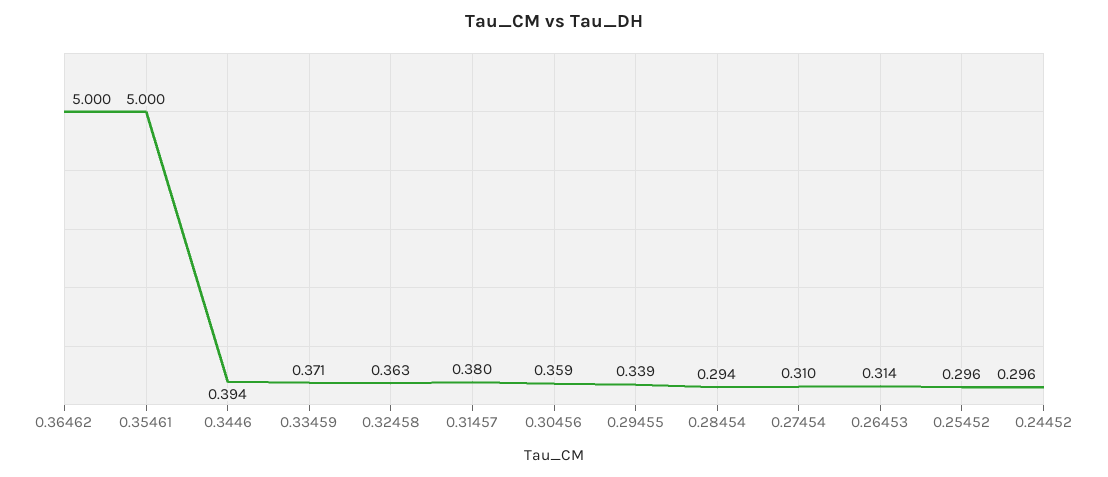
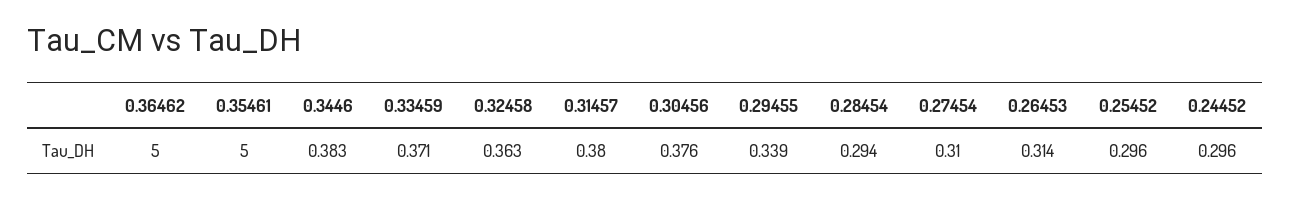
0.3446: 0.394 -> 0.383
0.30456: 0.359 -> 0.376

